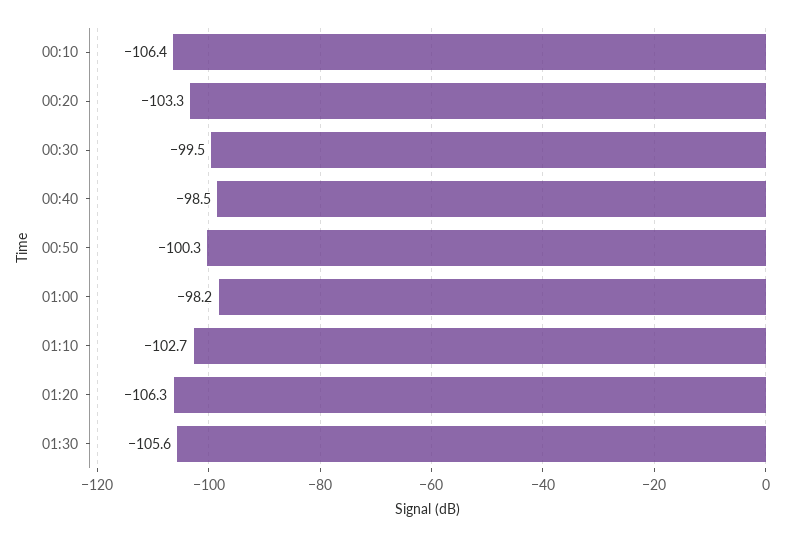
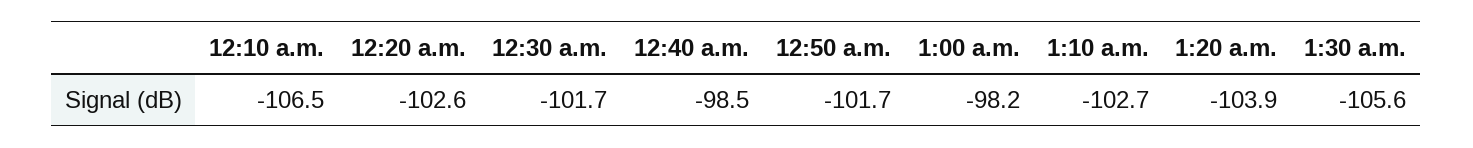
00:10: -106.4 -> -106.5
00:20: -103.3 -> -102.6
00:30: -99.5 -> -101.7
00:50: -100.3 -> -101.7
01:20: -106.3 -> -103.9

